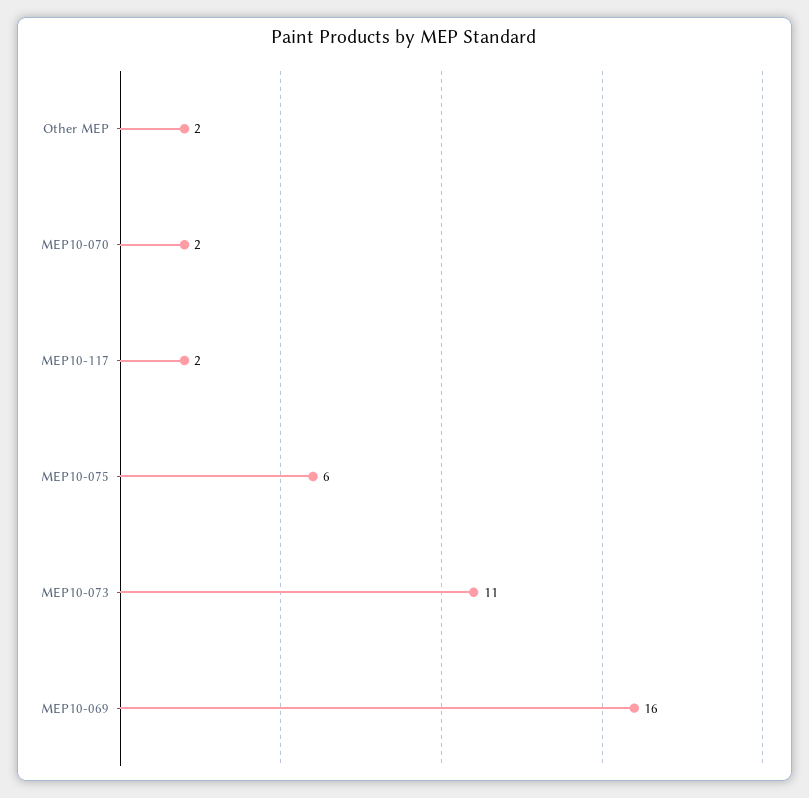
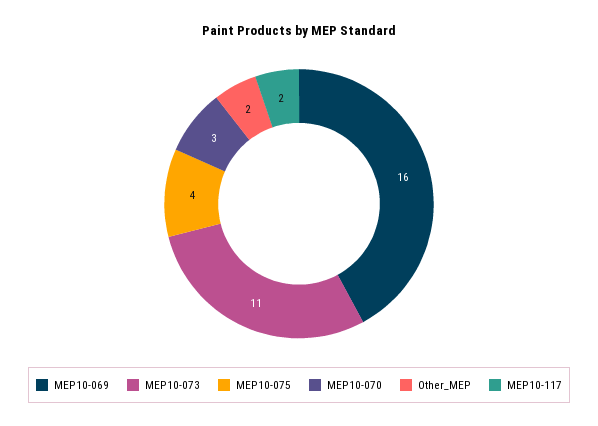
MEP10-070: 2 -> 3
MEP10-075: 6 -> 4

